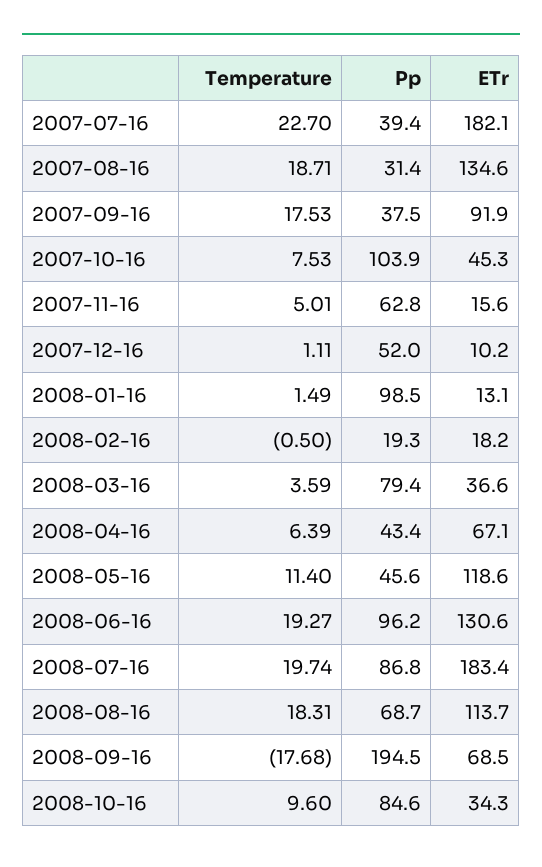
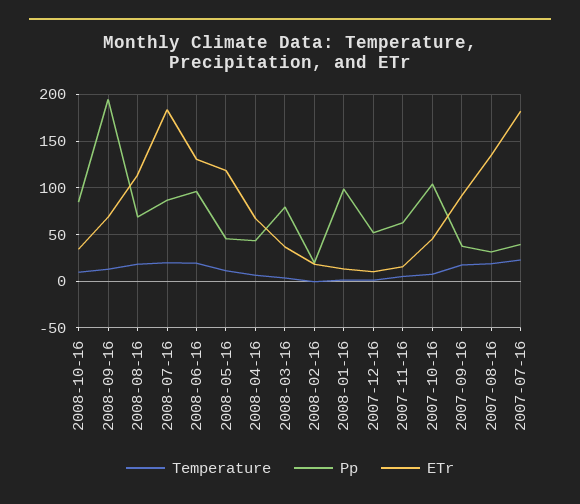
Temperature, 2008-09-16: -17.68 -> 10

